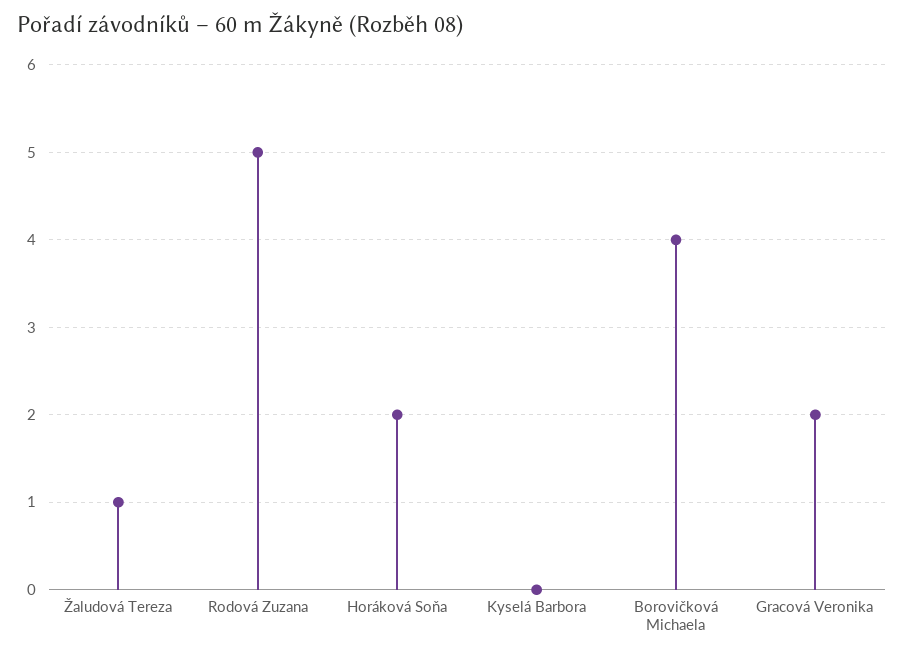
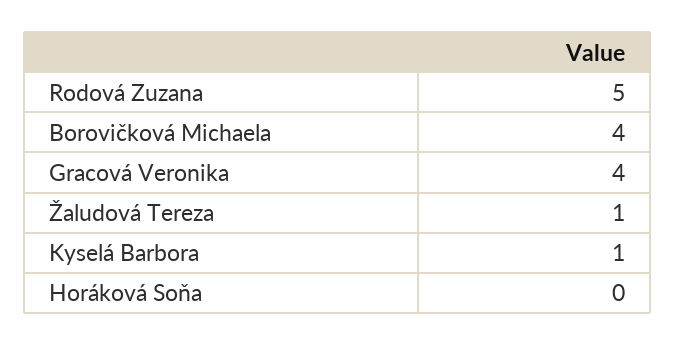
Horáková Soňa: 2 -> 0
Kyselá Barbora: 0 -> 1
Gracová Veronika: 2 -> 4

